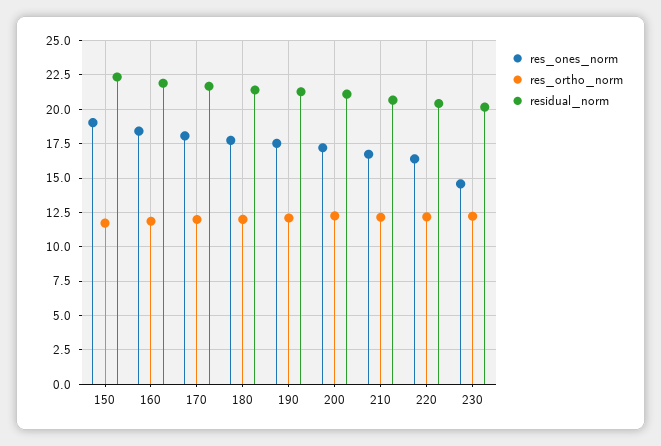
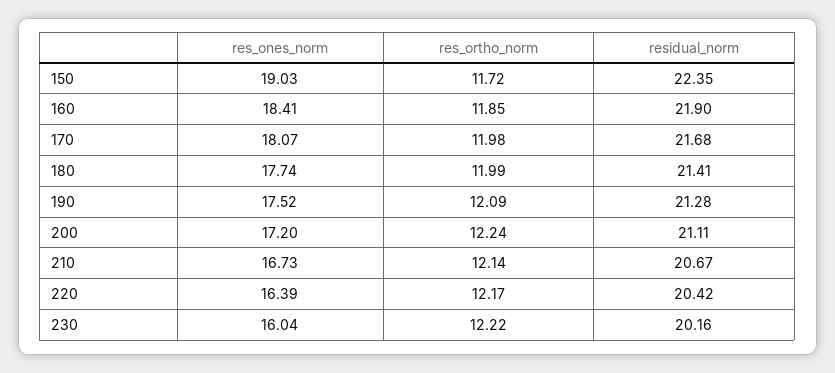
res_ones_norm, 230: 14.5 -> 16.04

